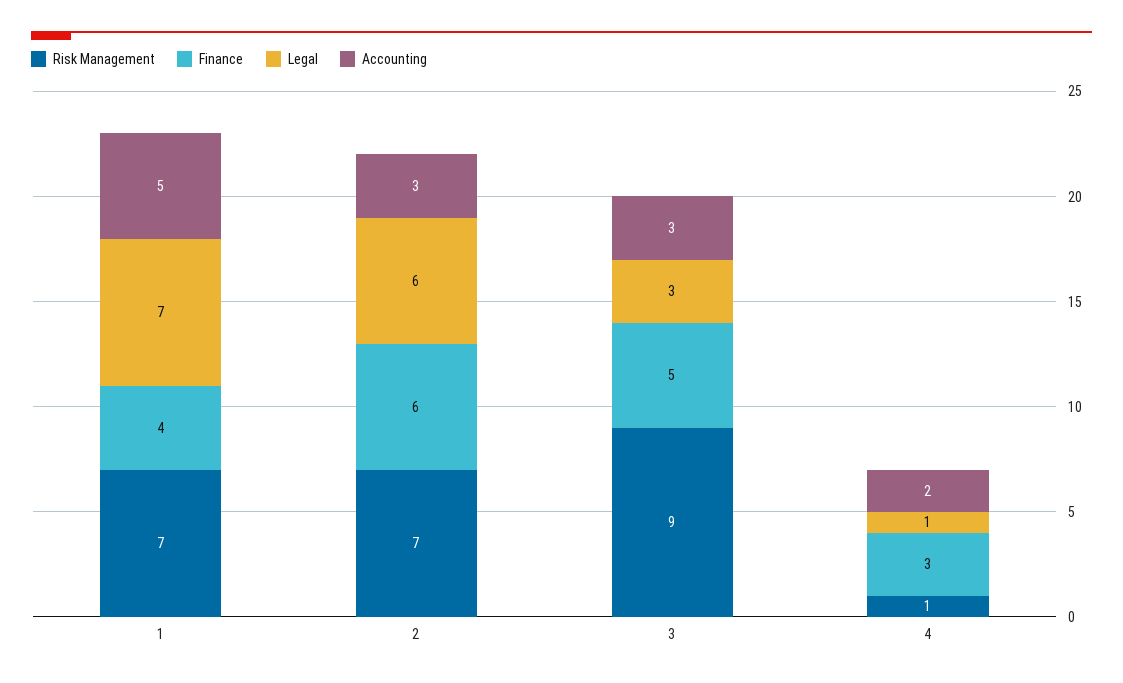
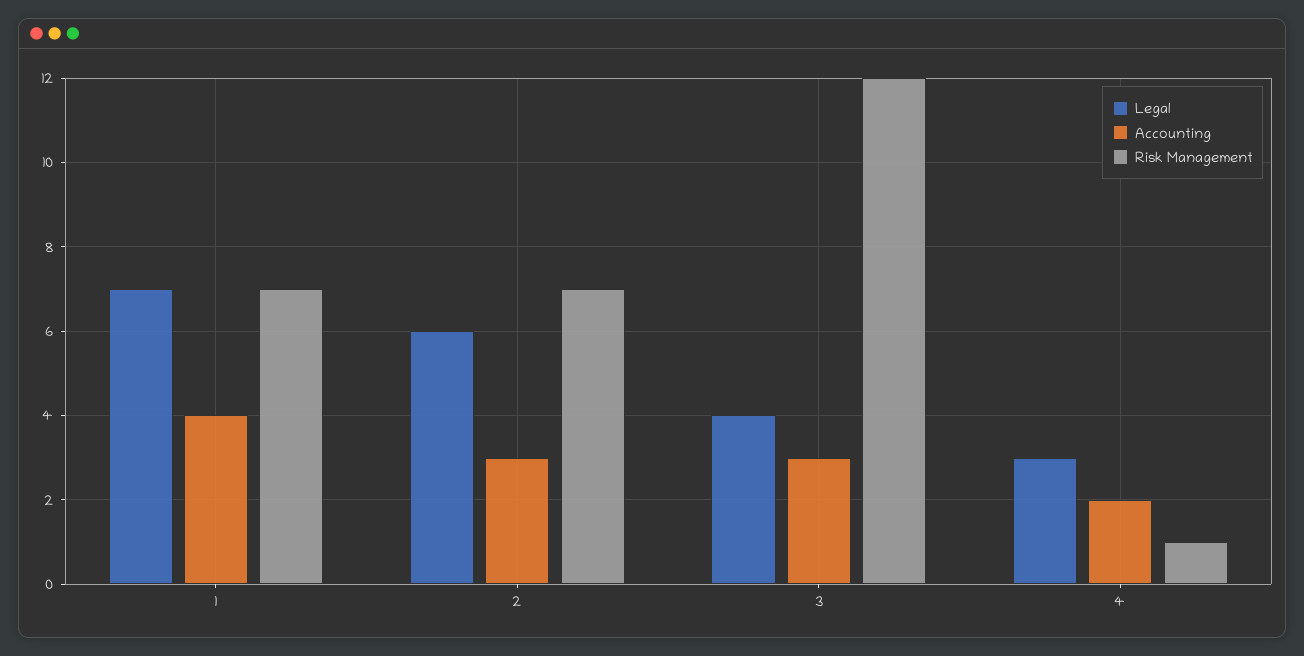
Finance, 1: 4 -> none
Accounting, 1: 5 -> 4
Finance, 2: 6 -> none
Risk Management, 3: 9 -> 12
Finance, 3: 5 -> none
Legal, 3: 3 -> 4
Finance, 4: 3 -> none
Legal, 4: 1 -> 3

